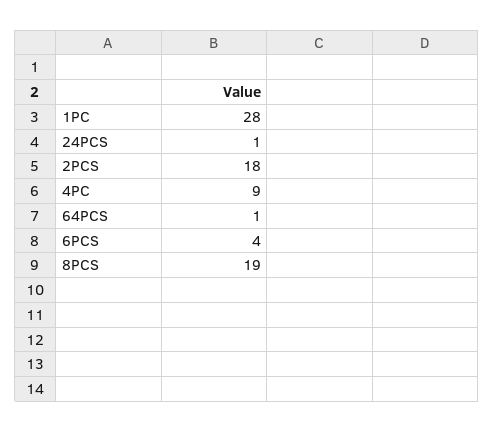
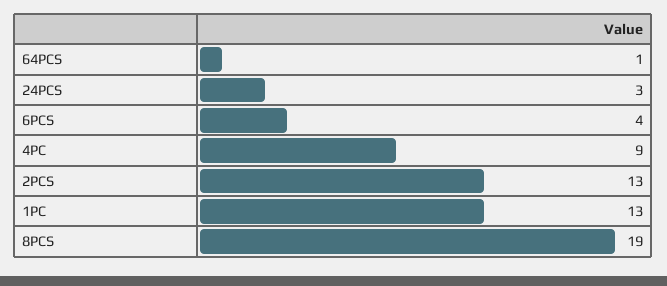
1PC: 28 -> 13
24PCS: 1 -> 3
2PCS: 18 -> 13

